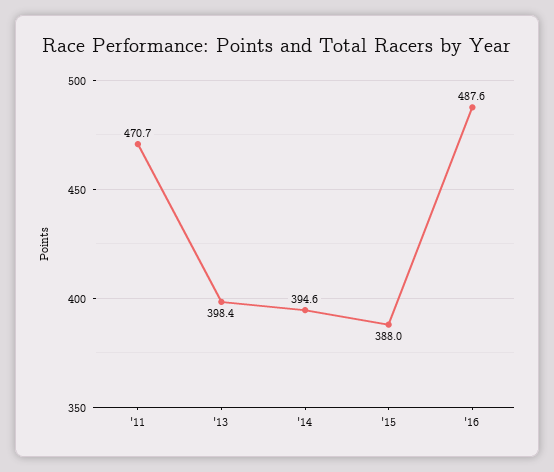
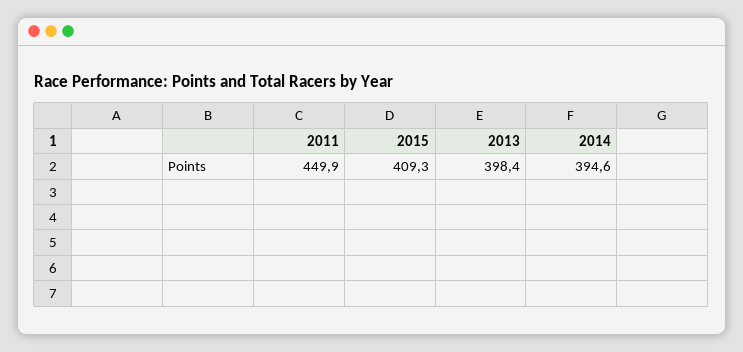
'11: 470.7 -> 449.9
'15: 388 -> 409.3
'16: 487.6 -> none

